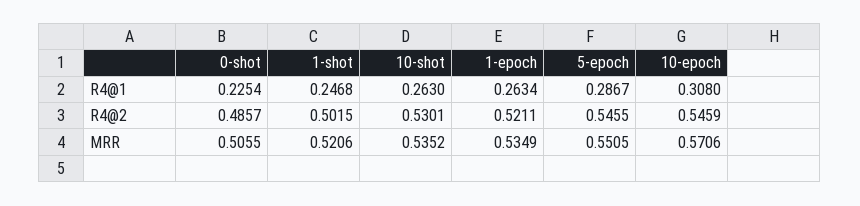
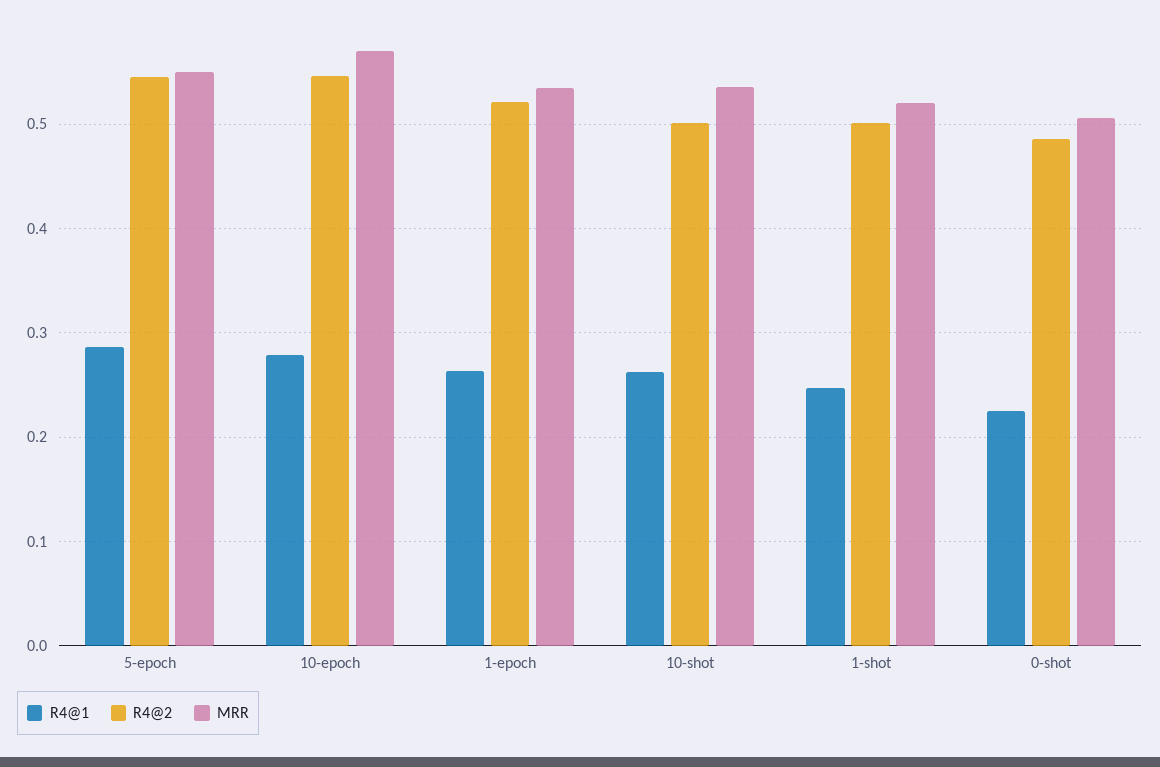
R4@1, 10-epoch: 0.308 -> 0.28
R4@2, 10-shot: 0.5301 -> 0.5

